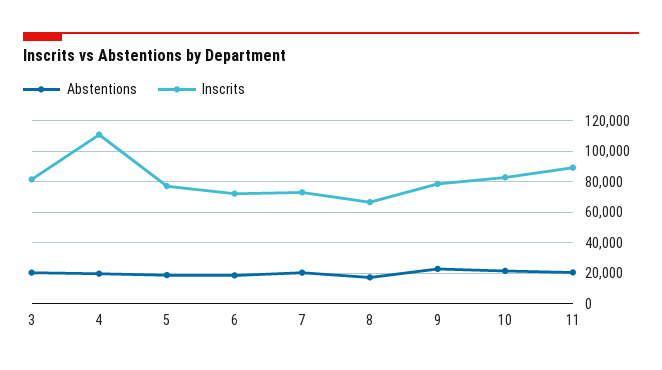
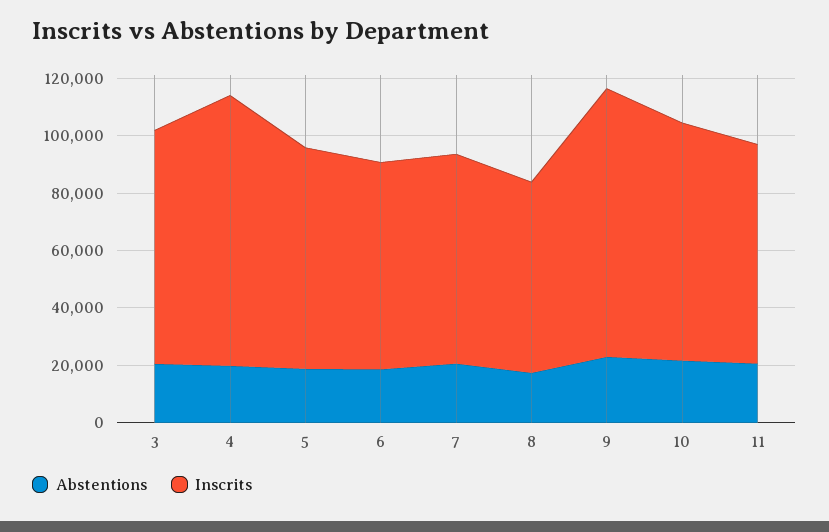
Inscrits, 4: 110000 -> 95000
Inscrits, 9: 80000 -> 95000
Inscrits, 11: 90000 -> 75000

